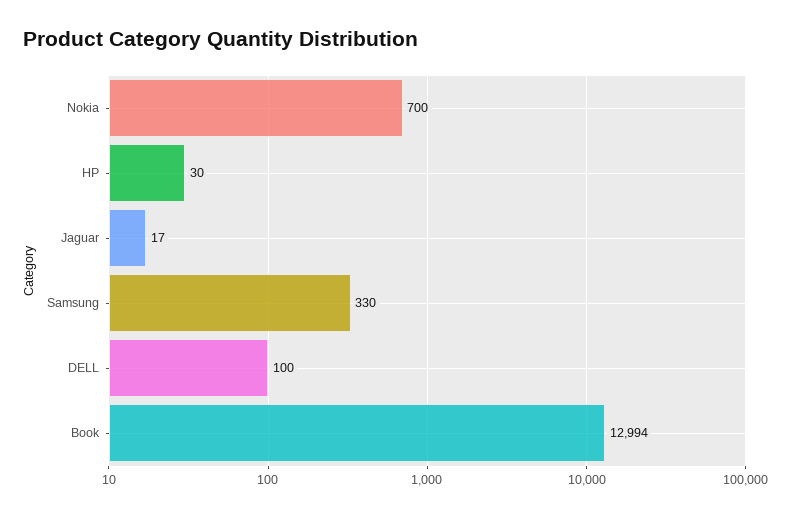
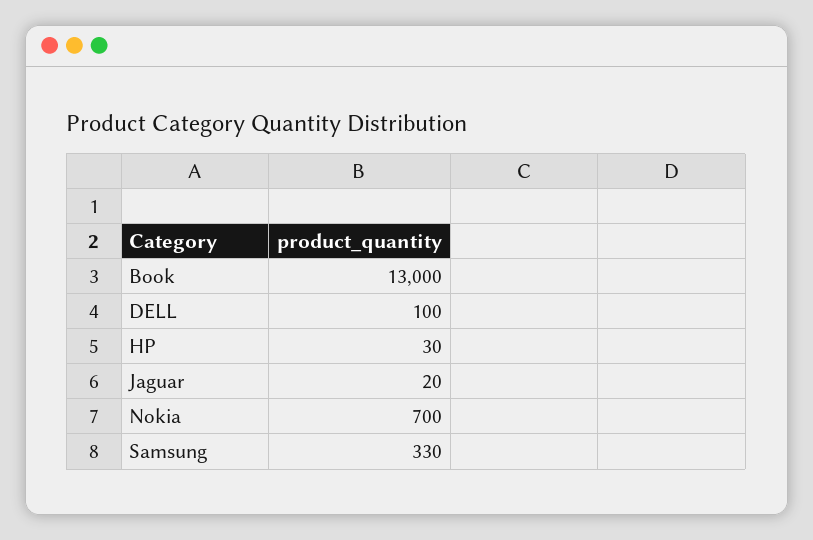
Jaguar: 17 -> 20
Book: 12994 -> 13000

